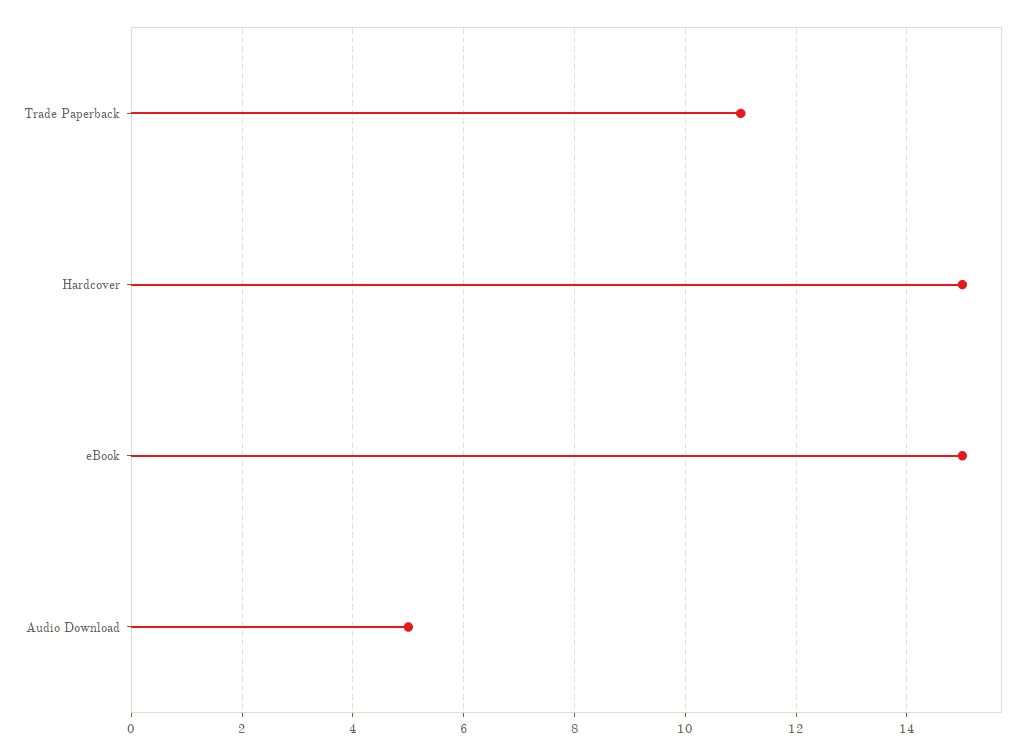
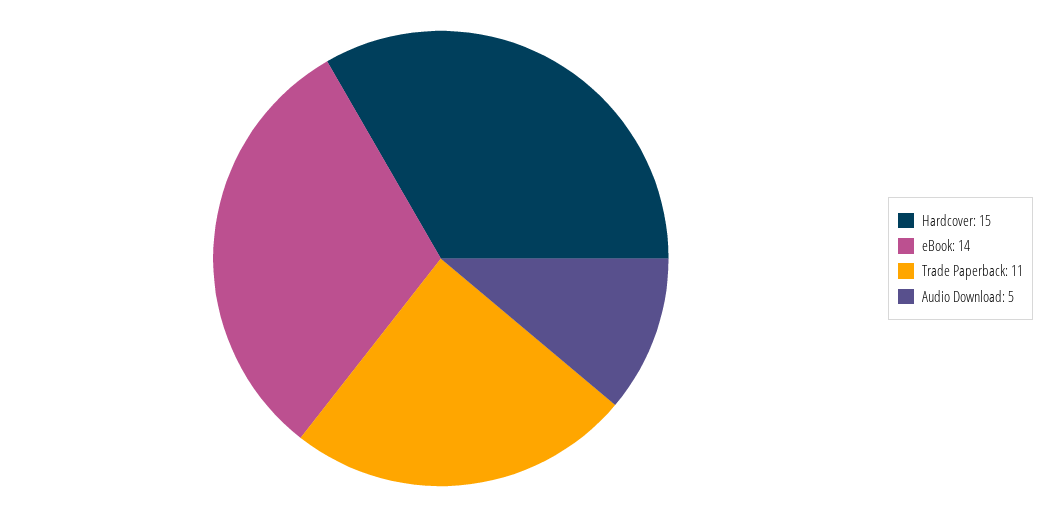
eBook: 15 -> 14

